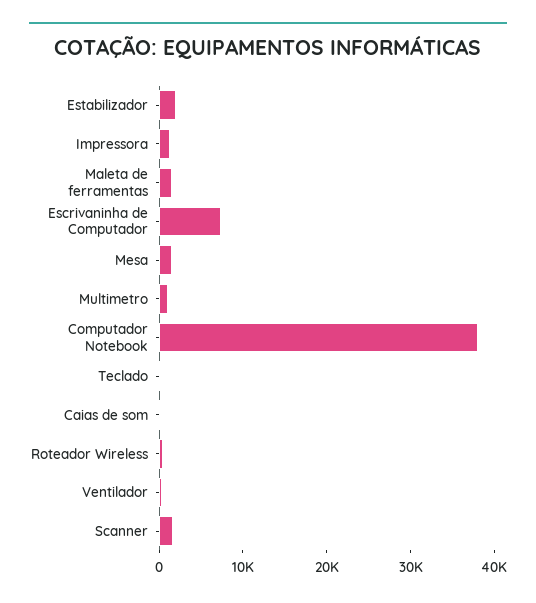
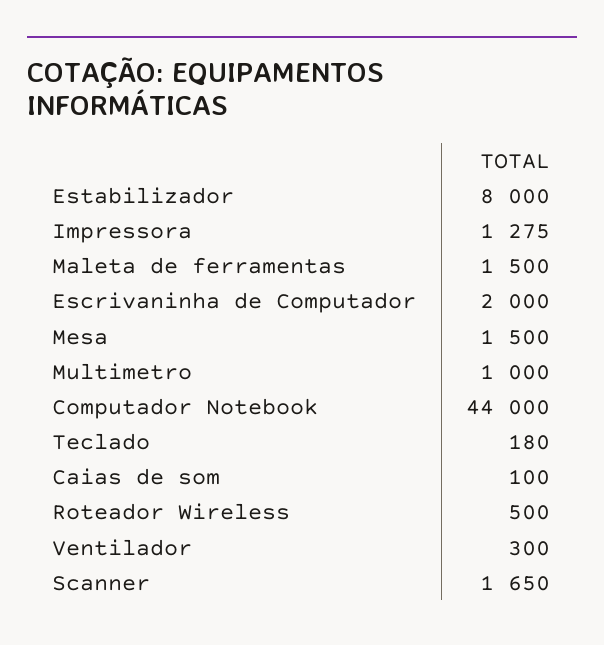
Estabilizador: 2000 -> 8000
Escrivaninha de Computador: 8000 -> 2000
Computador Notebook: 38000 -> 44000

